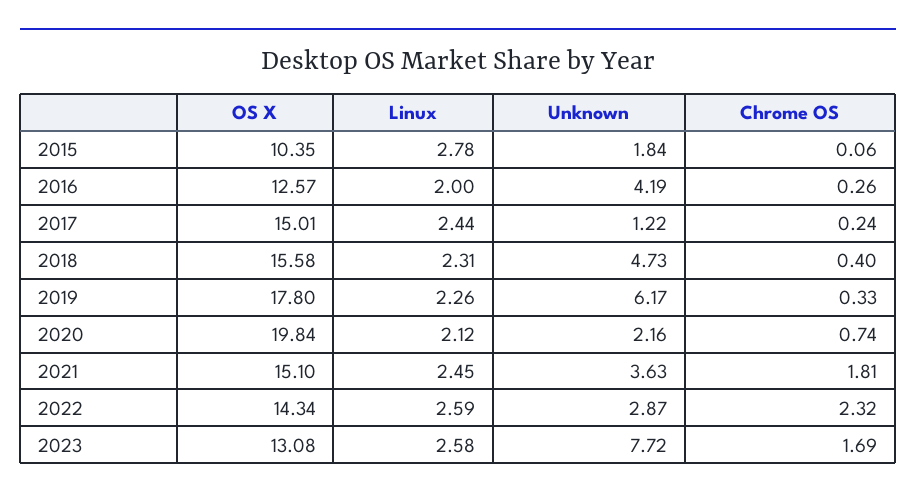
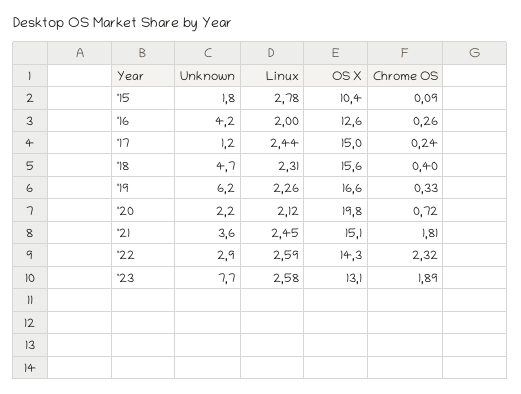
Chrome OS, 2015: 0.06 -> 0.09
OS X, 2019: 17.8 -> 16.6
Chrome OS, 2020: 0.74 -> 0.72
Chrome OS, 2023: 1.69 -> 1.89

